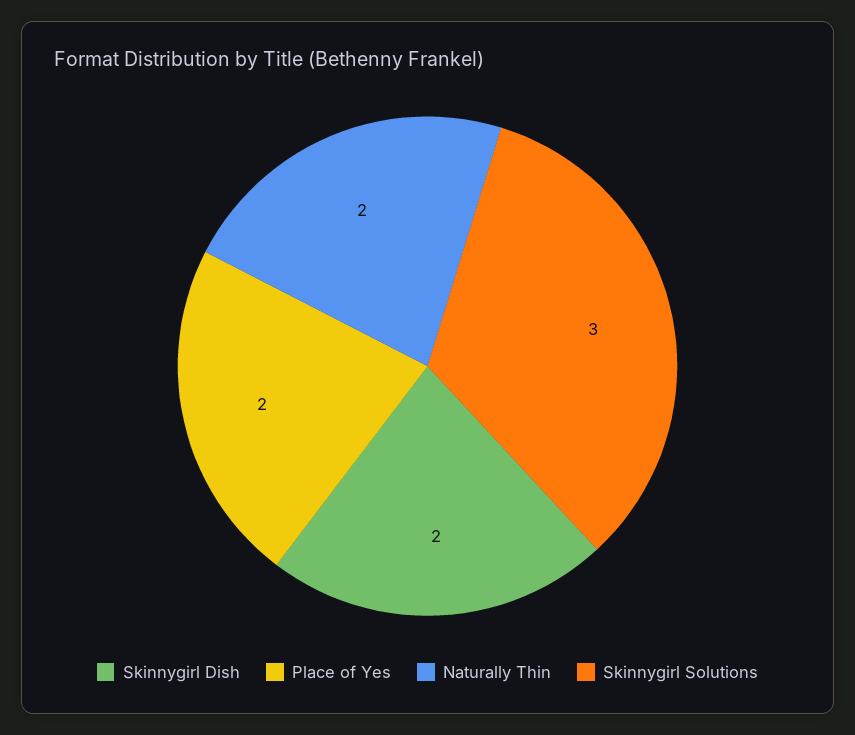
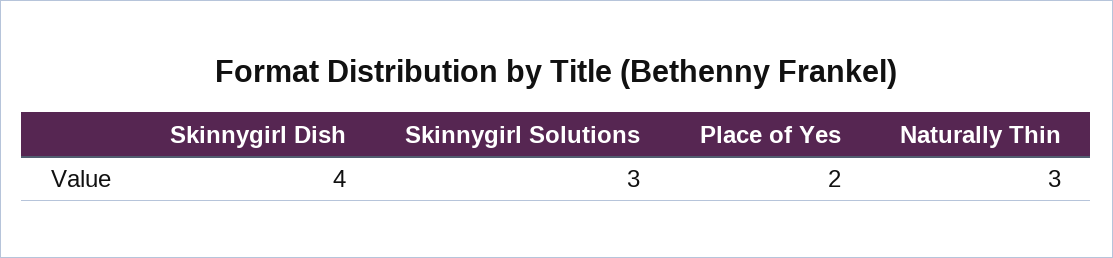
Skinnygirl Dish: 2 -> 4
Naturally Thin: 2 -> 3

